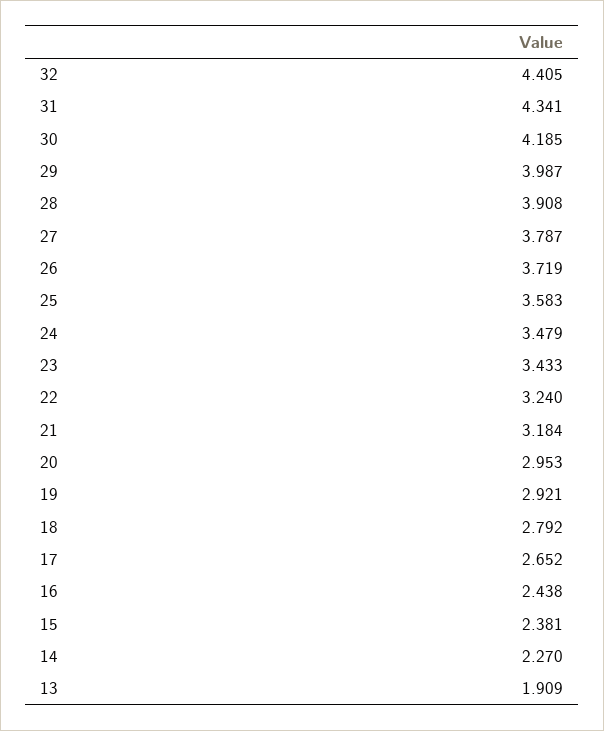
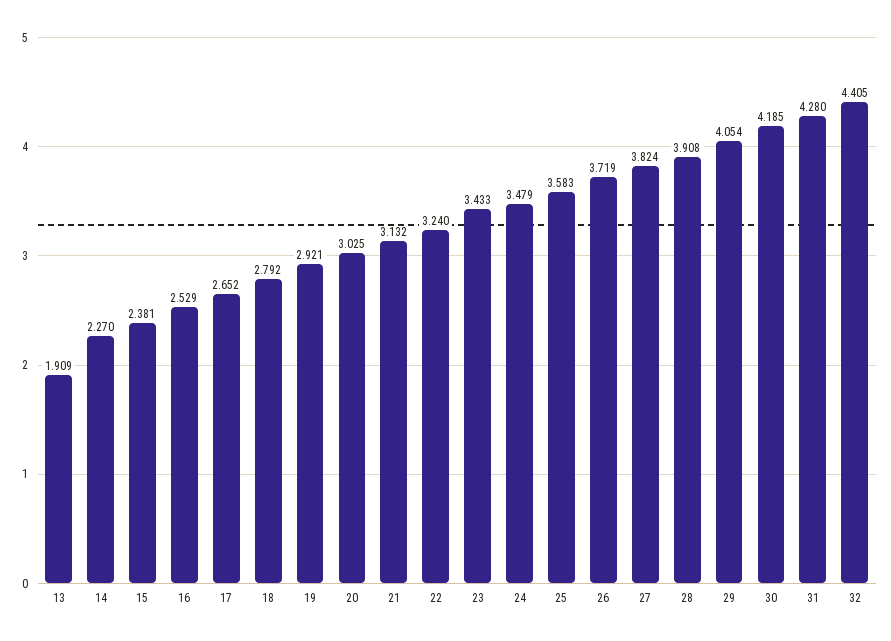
31: 4.341 -> 4.28
29: 3.987 -> 4.054
27: 3.787 -> 3.824
21: 3.184 -> 3.132
20: 2.953 -> 3.025
16: 2.438 -> 2.529

